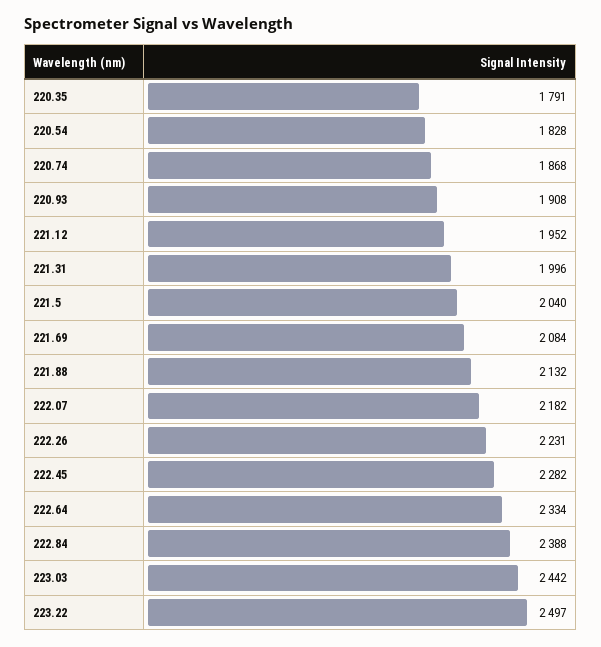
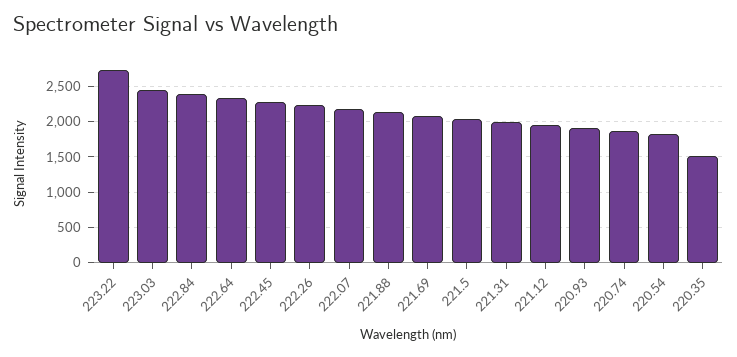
220.35: 1791 -> 1500
223.22: 2497 -> 2700

